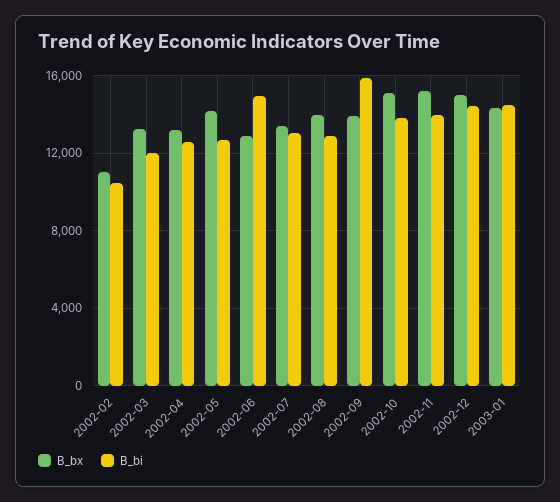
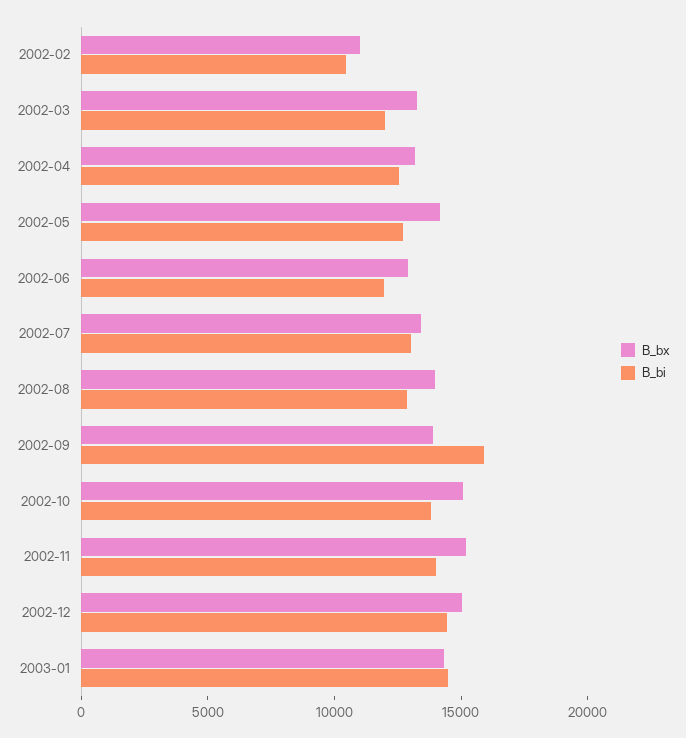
B_bi, 2002-06: 15000 -> 12000

